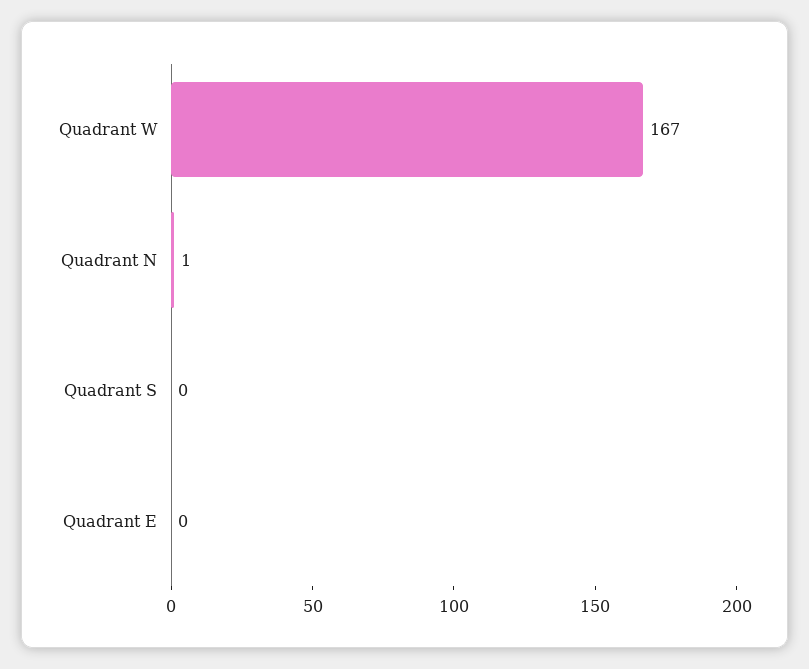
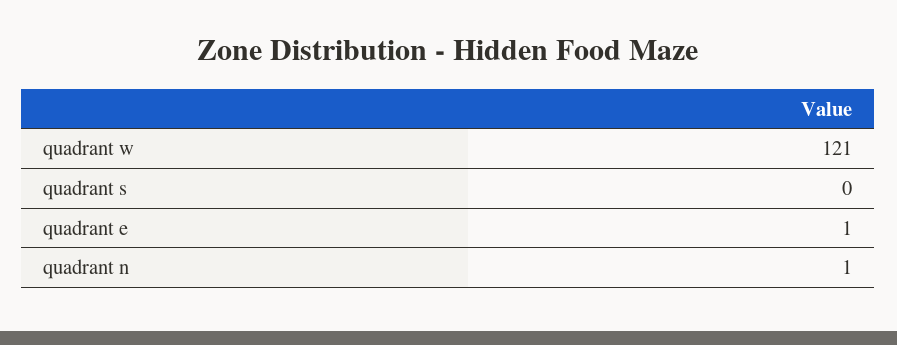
Quadrant W: 167 -> 121
Quadrant E: 0 -> 1

